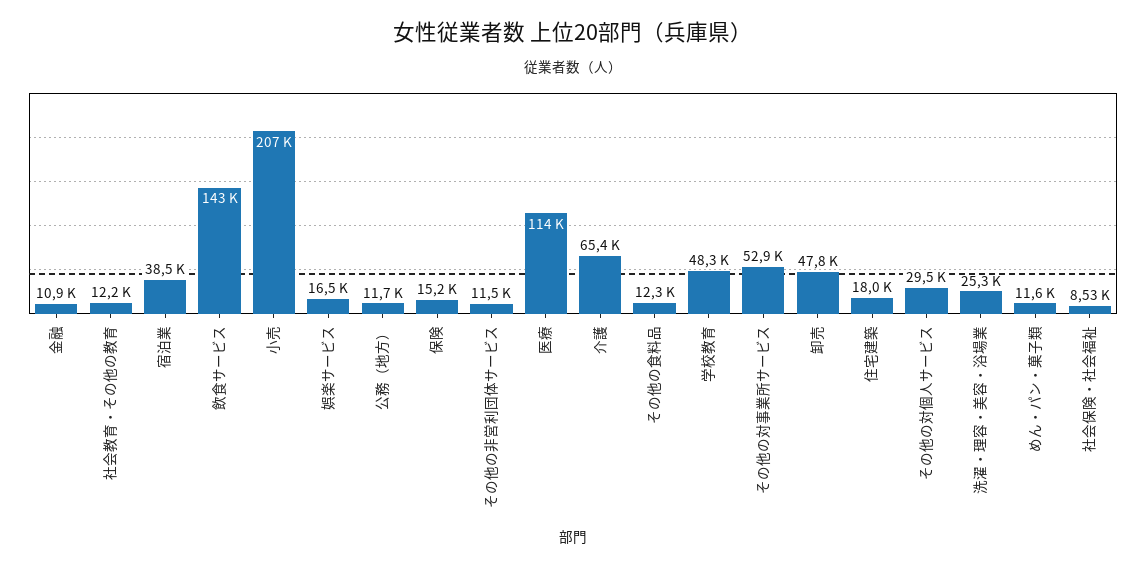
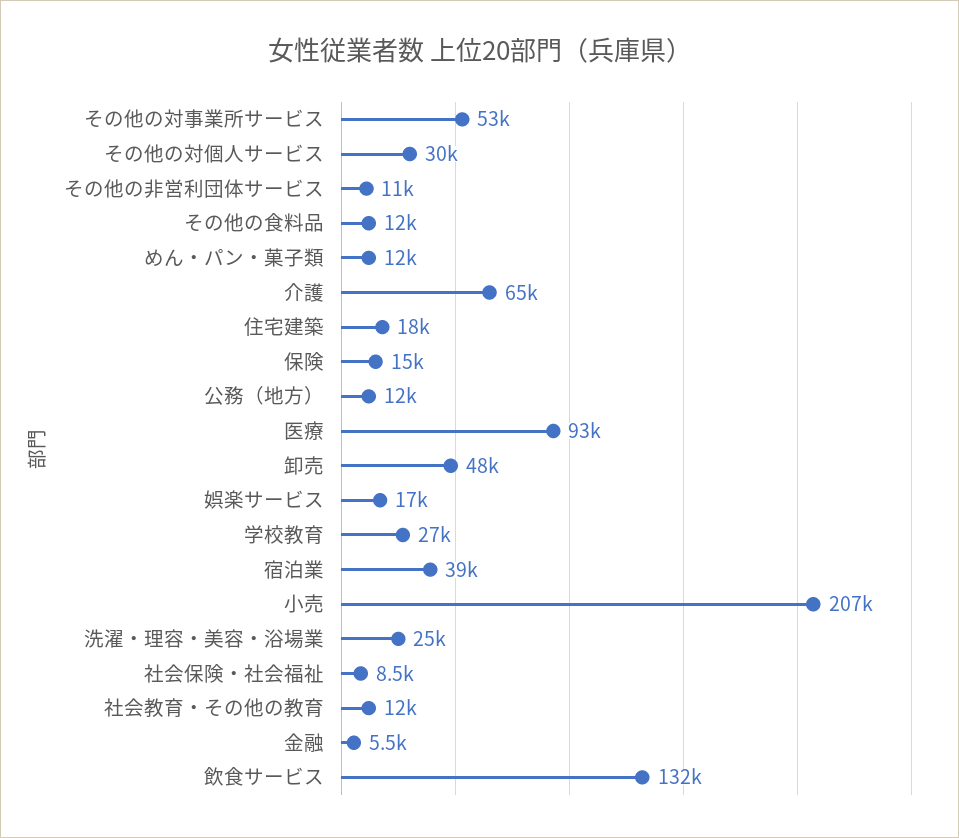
金融: 10900 -> 5500
飲食サービス: 143000 -> 132000
医療: 114000 -> 93000
学校教育: 48300 -> 27000

